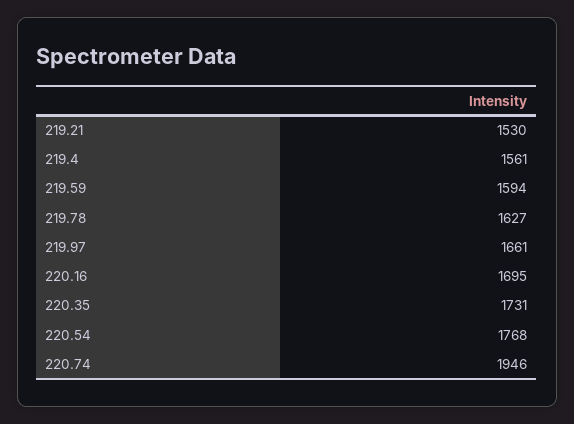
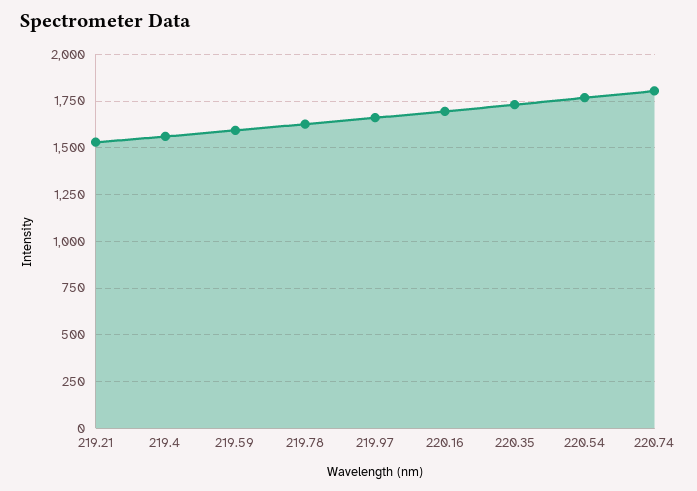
220.74: 1946 -> 1800

